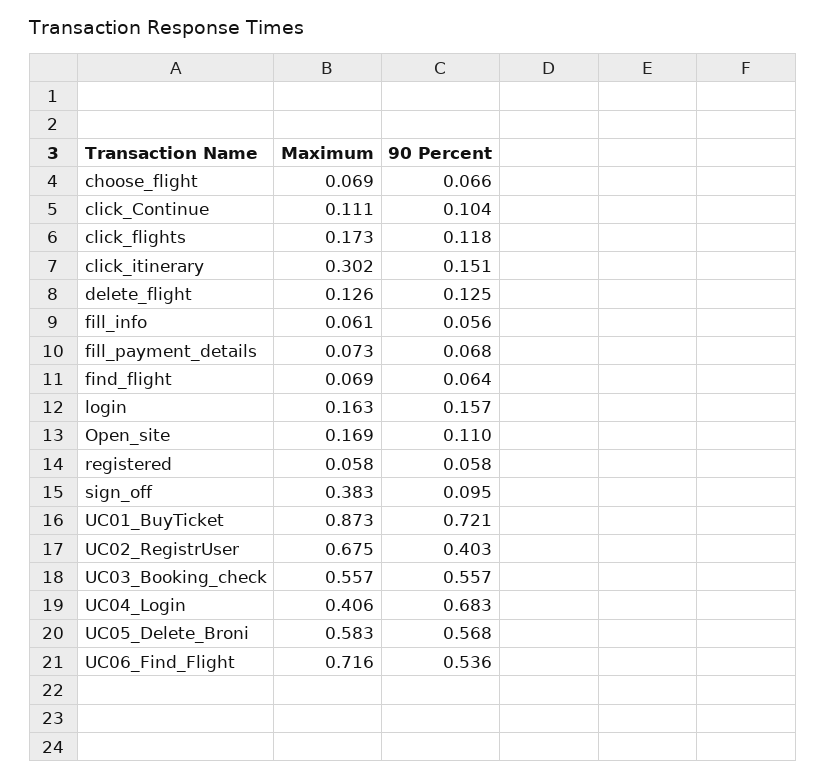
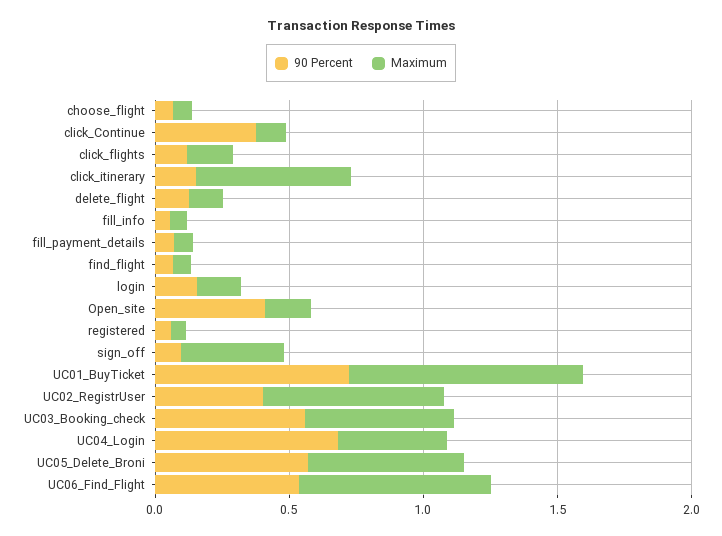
90 Percent, click_Continue: 0.104 -> 0.4
Maximum, click_itinerary: 0.302 -> 0.6
90 Percent, Open_site: 0.11 -> 0.4

